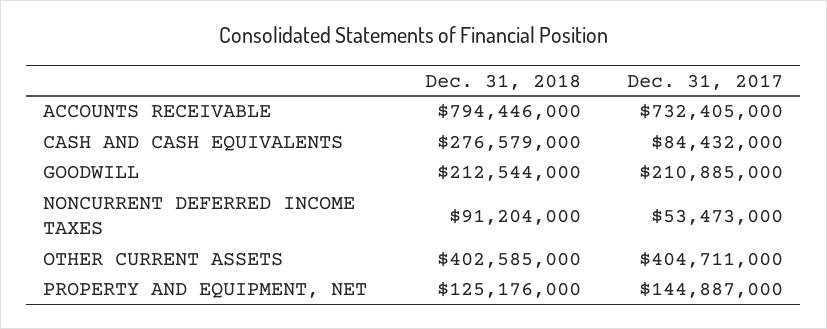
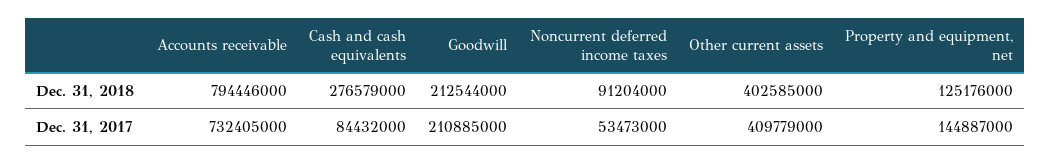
Dec. 31, 2017, OTHER CURRENT ASSETS: 404711000 -> 409779000

